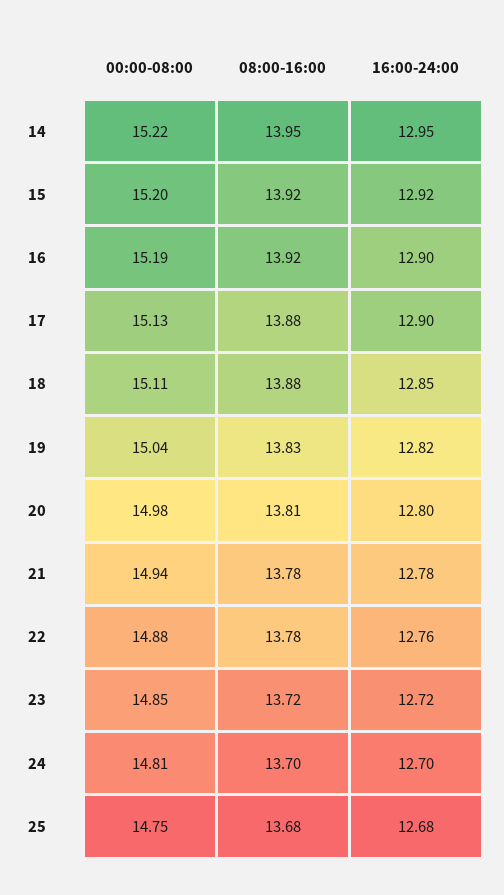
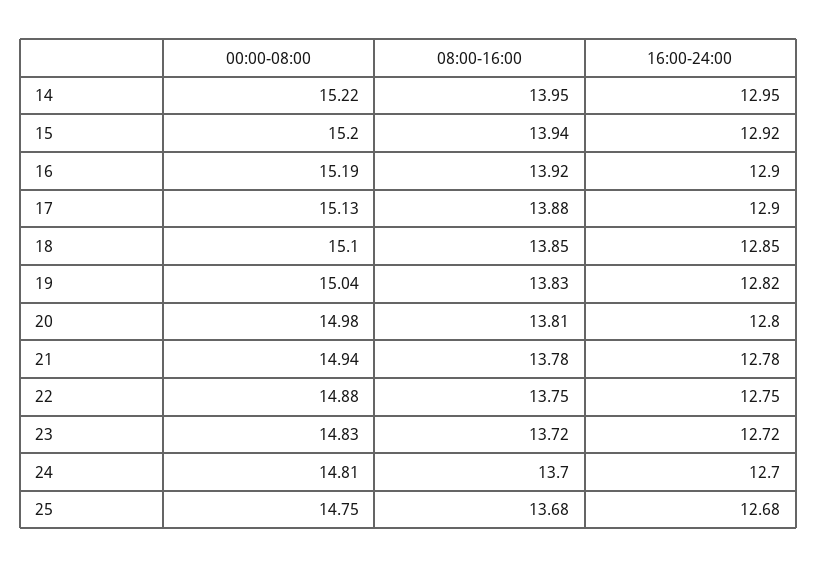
08:00-16:00, 15: 13.92 -> 13.94
00:00-08:00, 18: 15.11 -> 15.1
08:00-16:00, 18: 13.88 -> 13.85
08:00-16:00, 22: 13.78 -> 13.75
16:00-24:00, 22: 12.76 -> 12.75
00:00-08:00, 23: 14.85 -> 14.83

